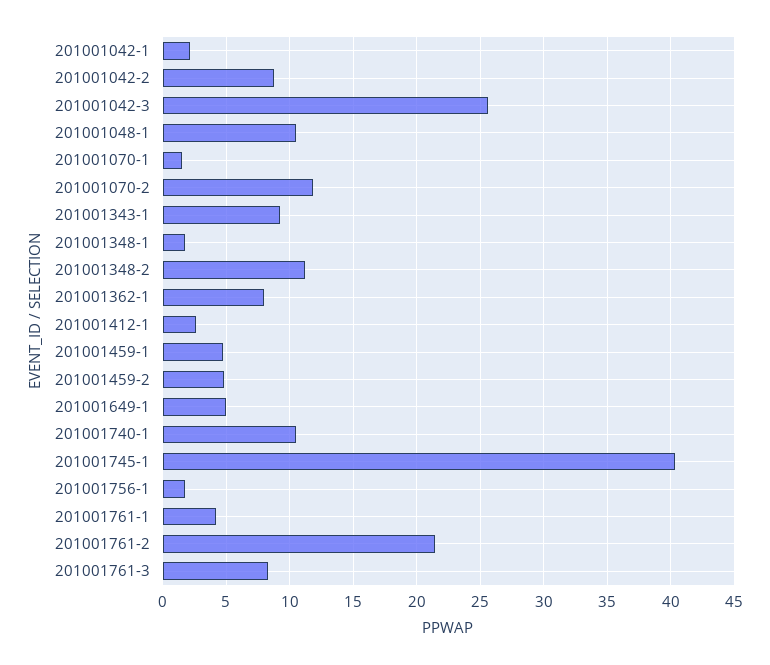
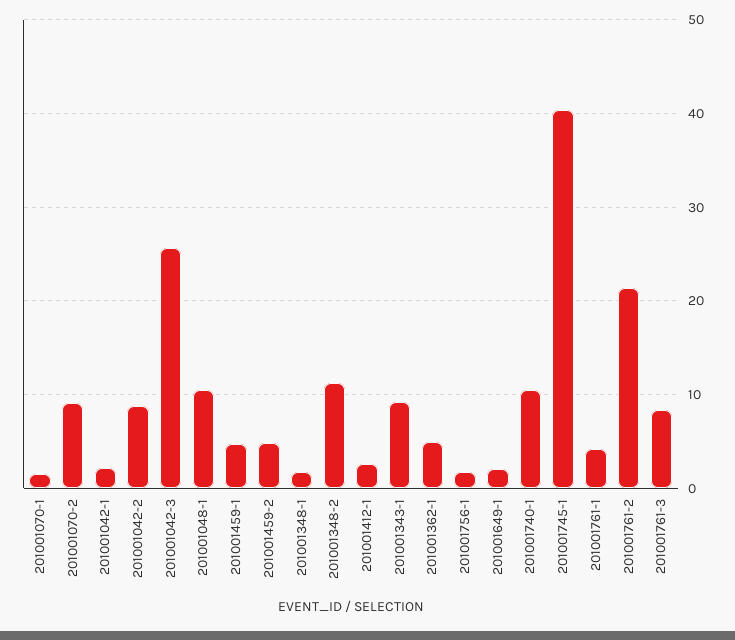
201001070-2: 12 -> 9
201001362-1: 8 -> 5
201001649-1: 5 -> 2

